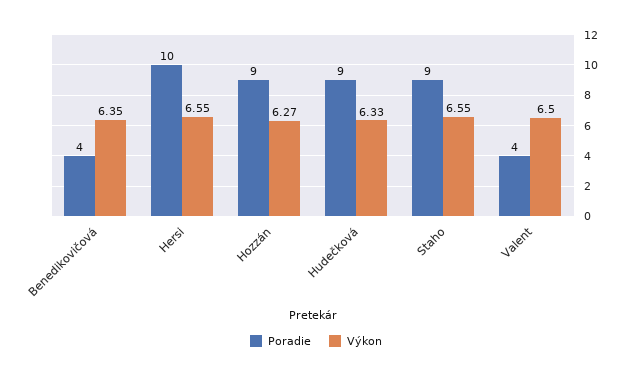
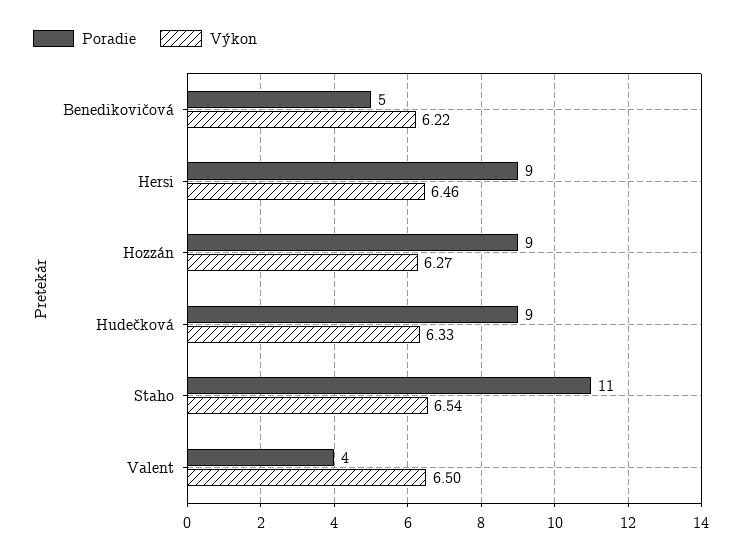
Poradie, Benedikovičová: 4 -> 5
Výkon, Benedikovičová: 6.35 -> 6.22
Poradie, Hersi: 10 -> 9
Výkon, Hersi: 6.55 -> 6.46
Poradie, Staho: 9 -> 11
Výkon, Staho: 6.55 -> 6.54

